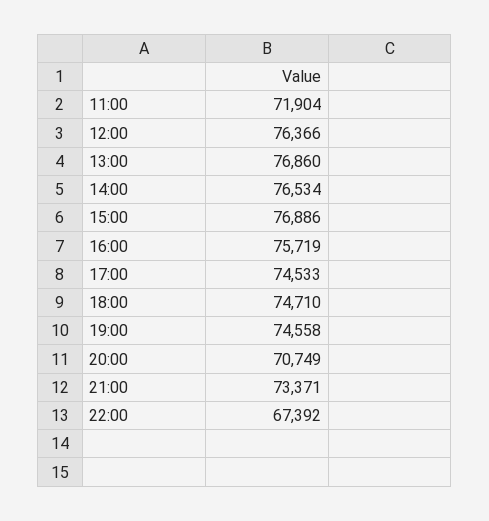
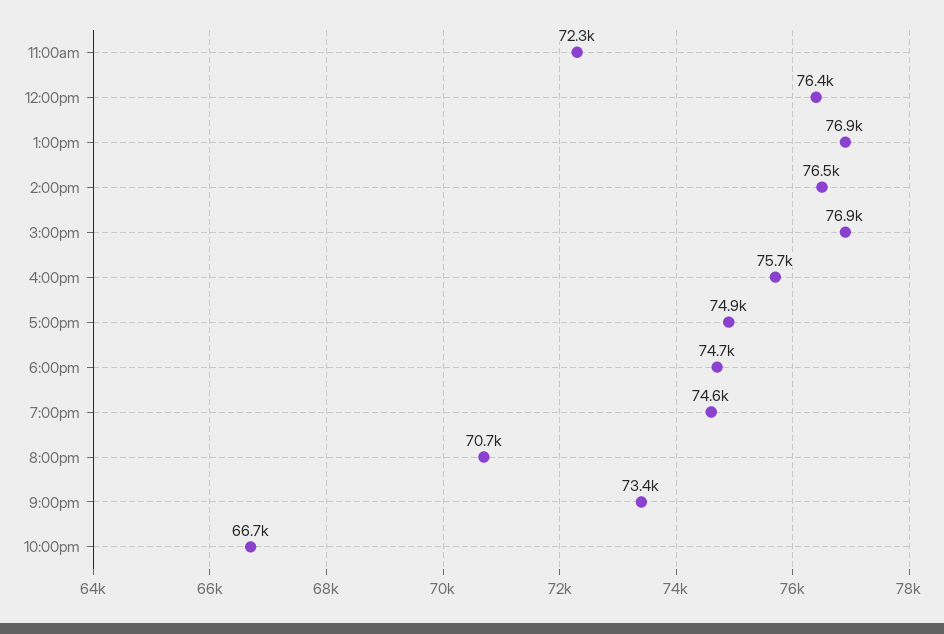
11:00: 71904 -> 72300
17:00: 74533 -> 74900
22:00: 67392 -> 66700

